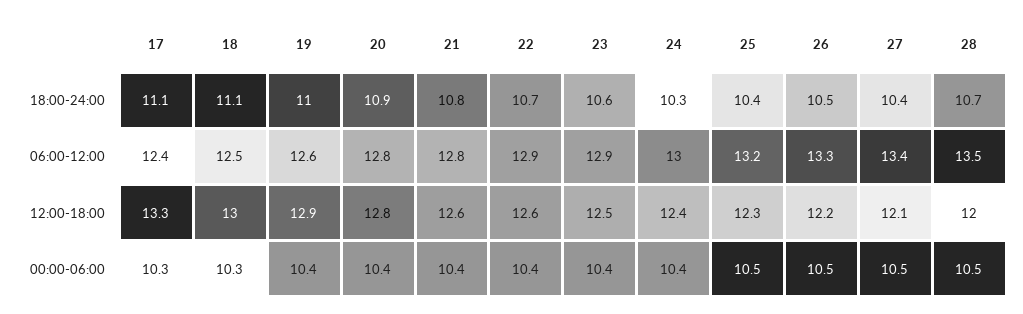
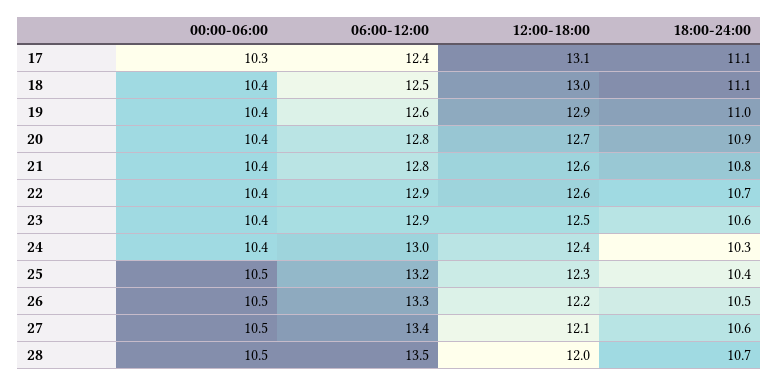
27, 18:00-24:00: 10.4 -> 10.6
17, 12:00-18:00: 13.3 -> 13.1
20, 12:00-18:00: 12.8 -> 12.7
18, 00:00-06:00: 10.3 -> 10.4

